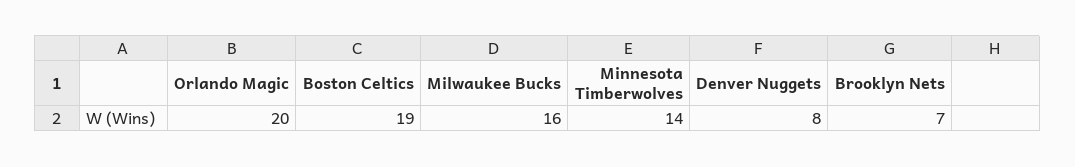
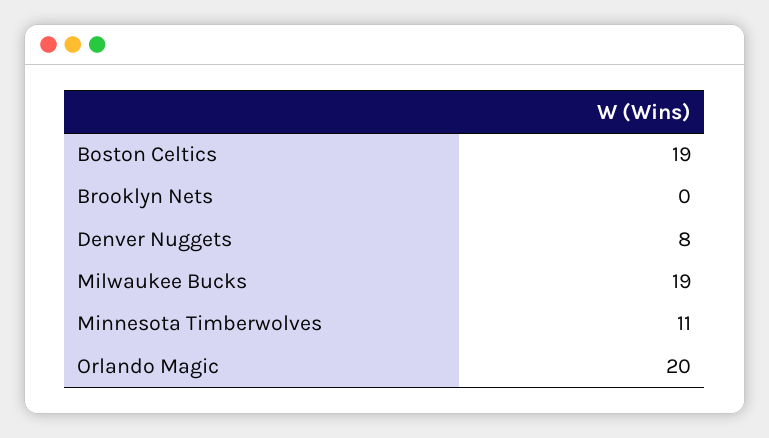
Milwaukee Bucks: 16 -> 19
Minnesota Timberwolves: 14 -> 11
Brooklyn Nets: 7 -> 0

